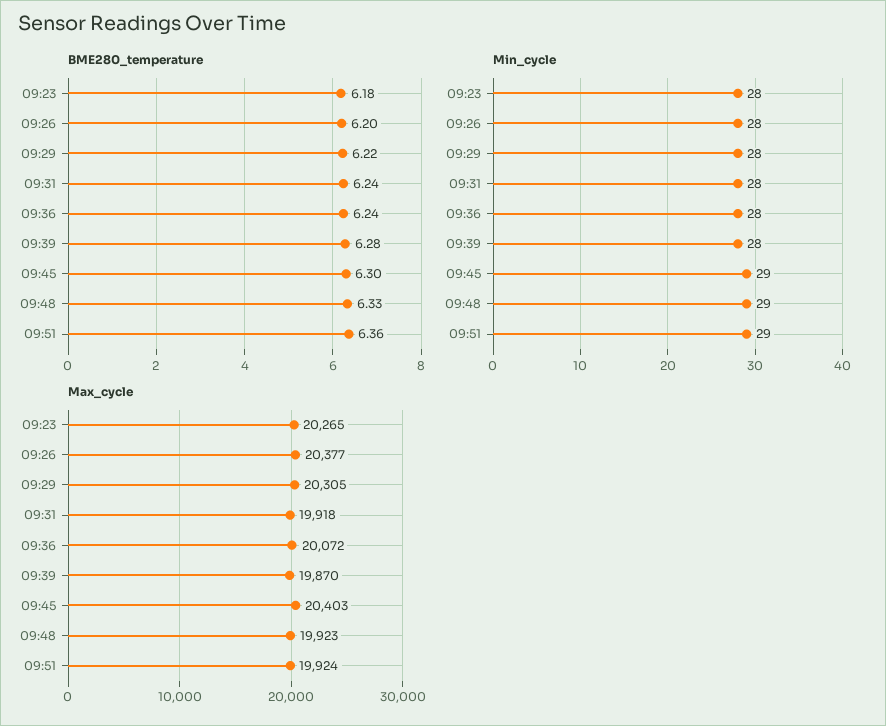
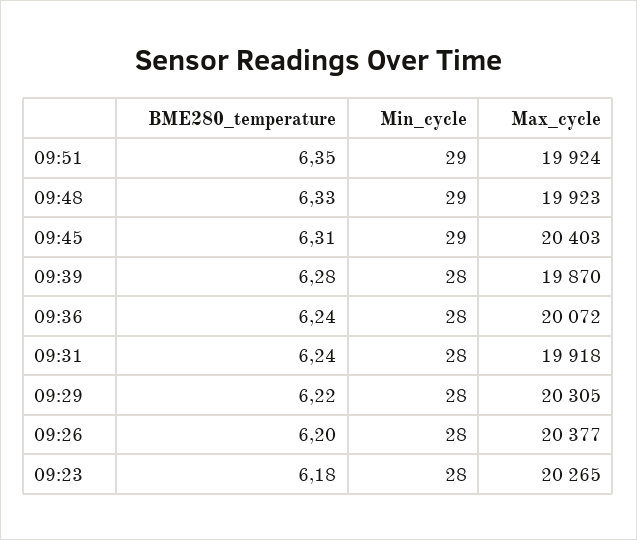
BME280_temperature, 09:45: 6.3 -> 6.31
BME280_temperature, 09:51: 6.36 -> 6.35

